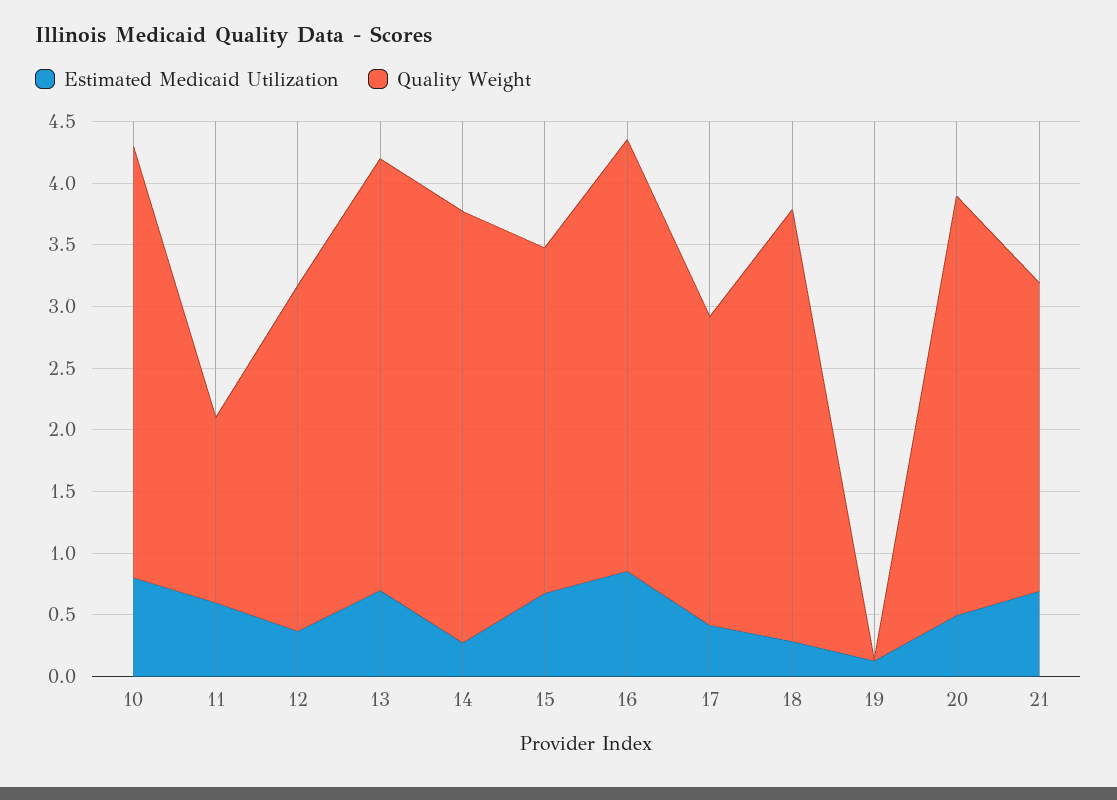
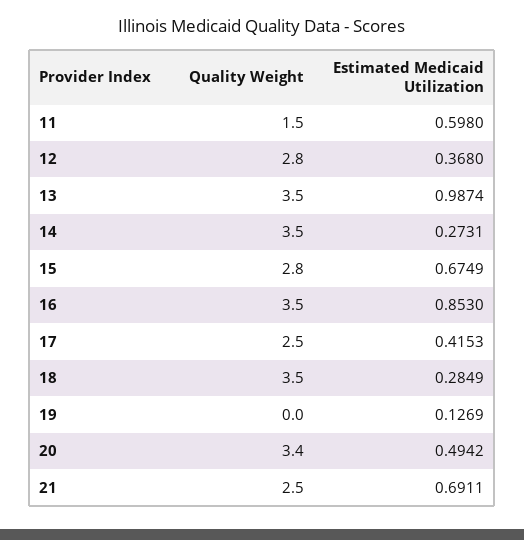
Estimated Medicaid Utilization, 10: 0.8 -> none
Quality Weight, 10: 3.5 -> none
Estimated Medicaid Utilization, 13: 0.7 -> 0.9874

